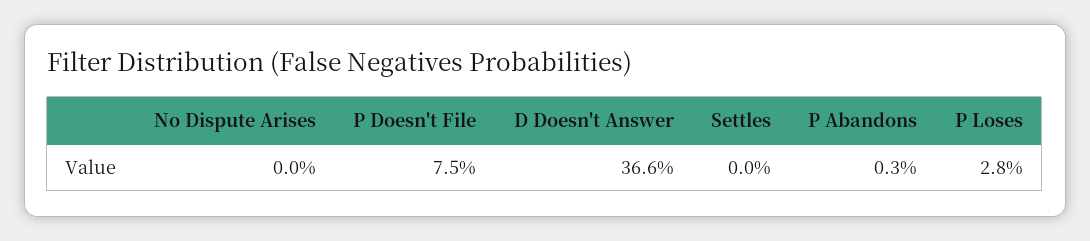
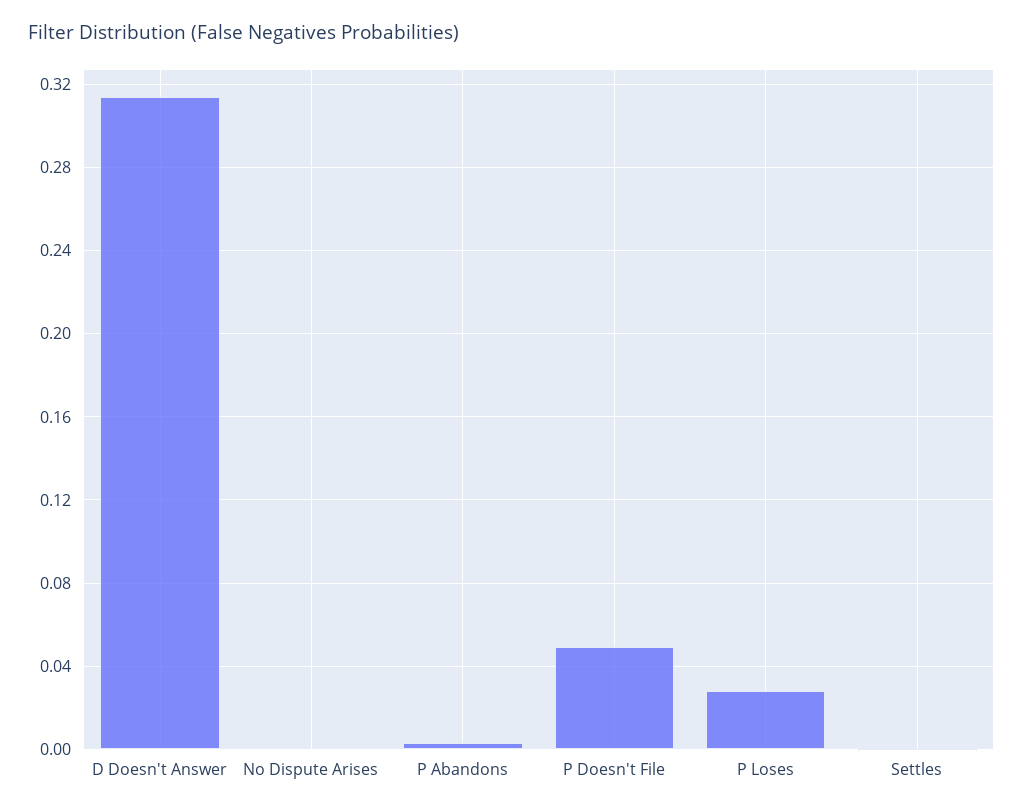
P Doesn't File: 0.075 -> 0.05
D Doesn't Answer: 0.366 -> 0.315

